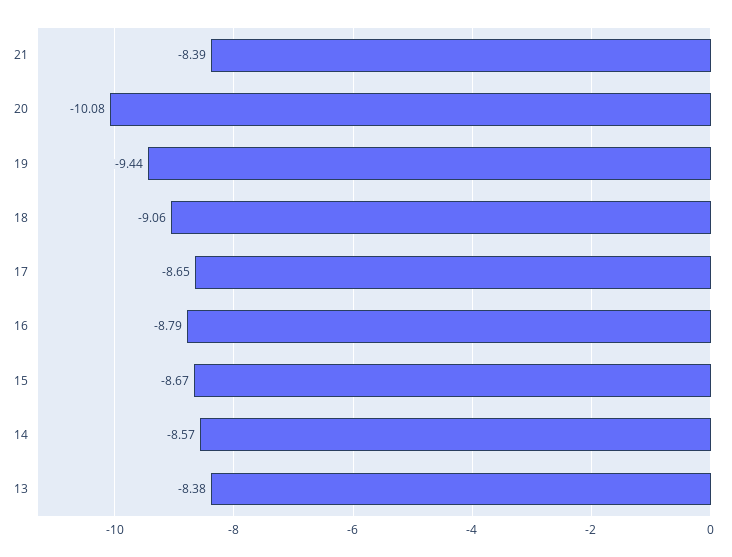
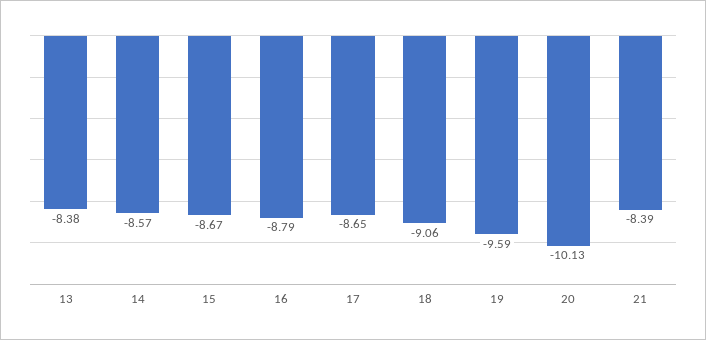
20: -10.08 -> -10.13
19: -9.44 -> -9.59

